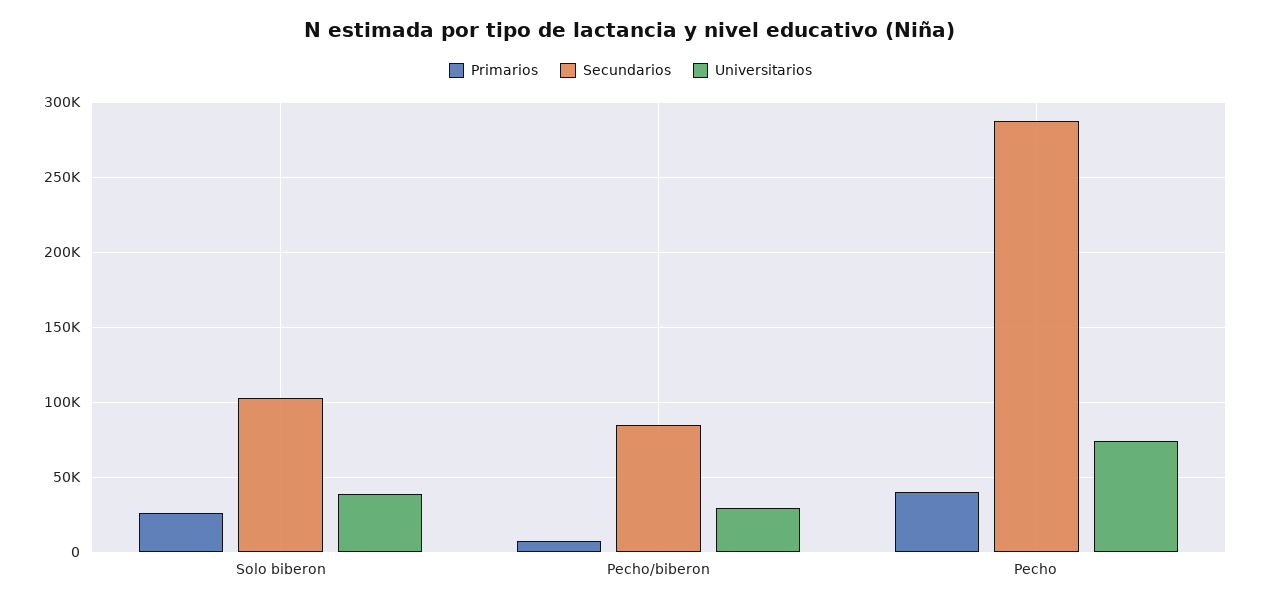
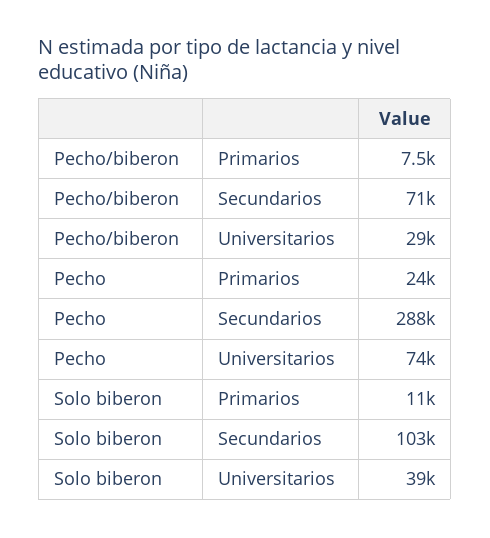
Primarios, Solo biberon: 25000 -> 11000
Secundarios, Pecho/biberon: 85000 -> 71000
Primarios, Pecho: 40000 -> 24000

